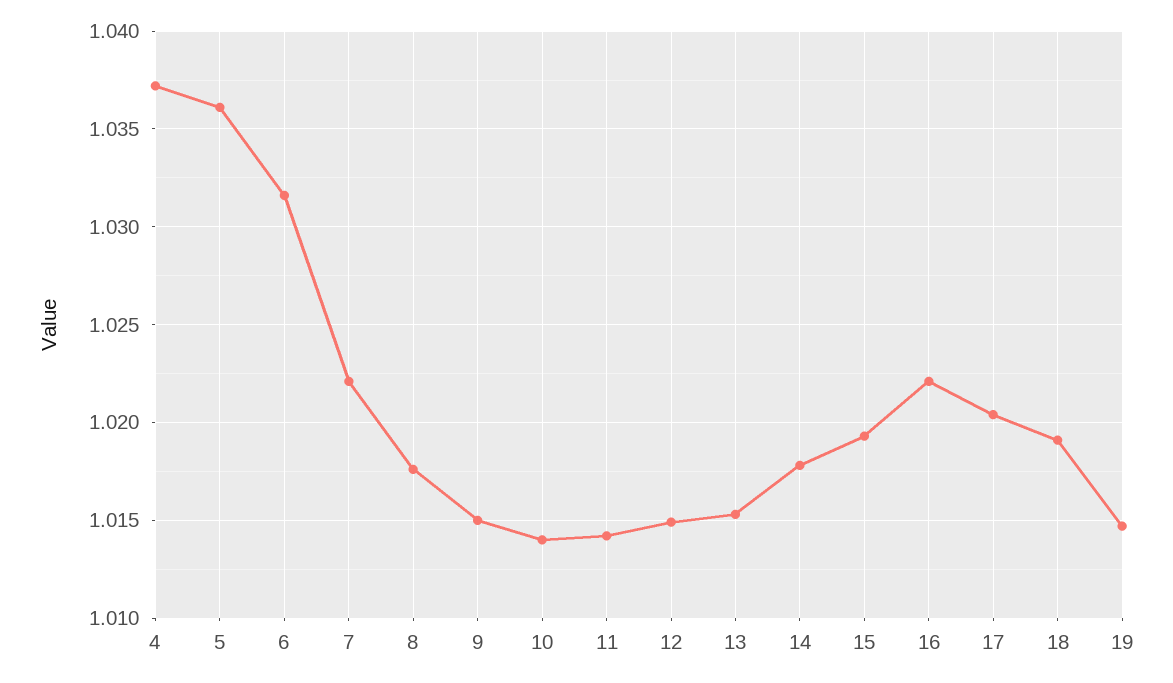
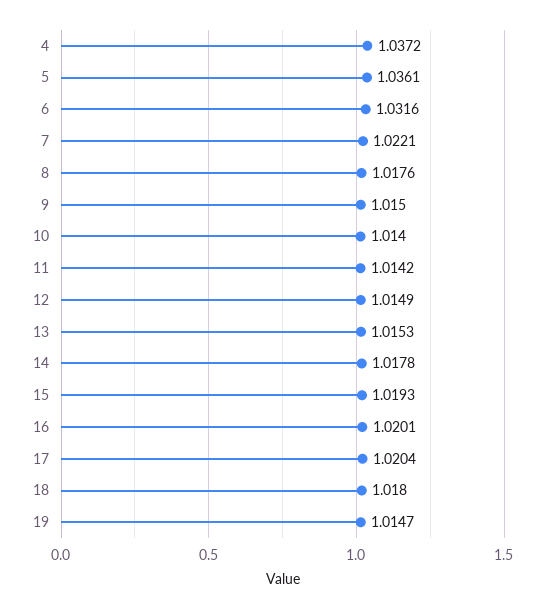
16: 1.022 -> 1.0201
18: 1.019 -> 1.018

